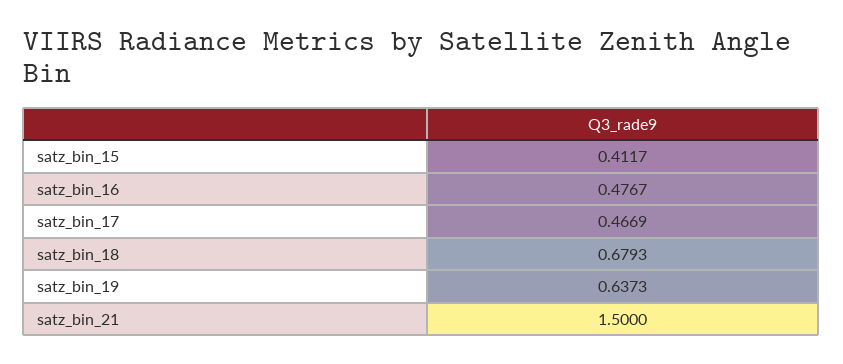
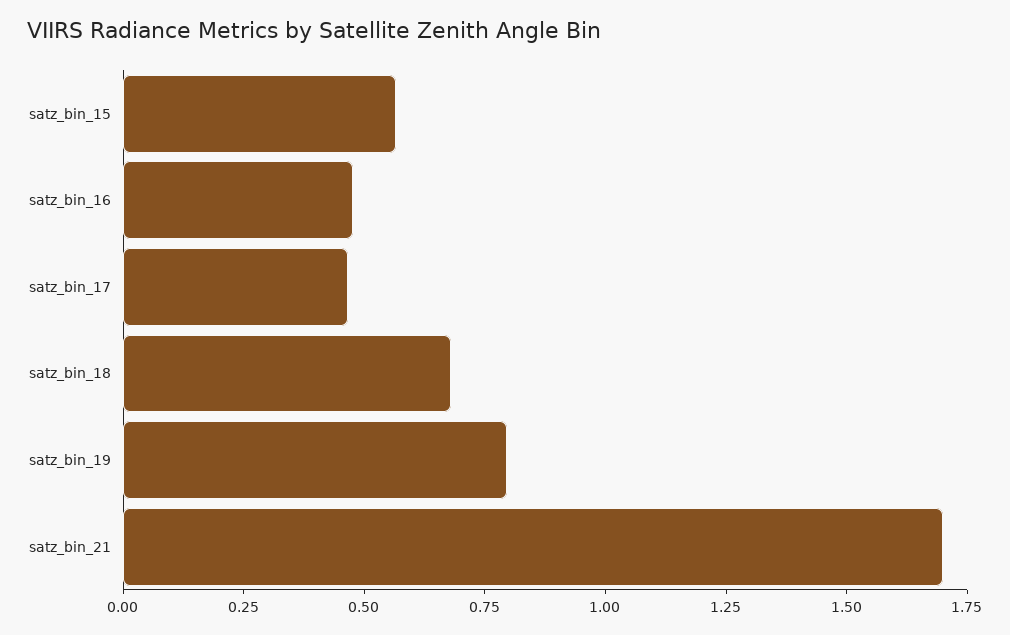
satz_bin_15: 0.4117 -> 0.55
satz_bin_19: 0.6373 -> 0.8
satz_bin_21: 1.5 -> 1.7

